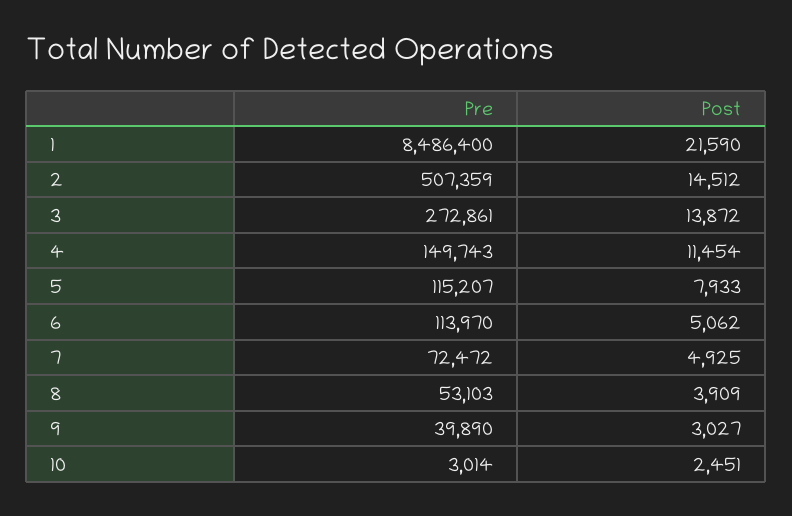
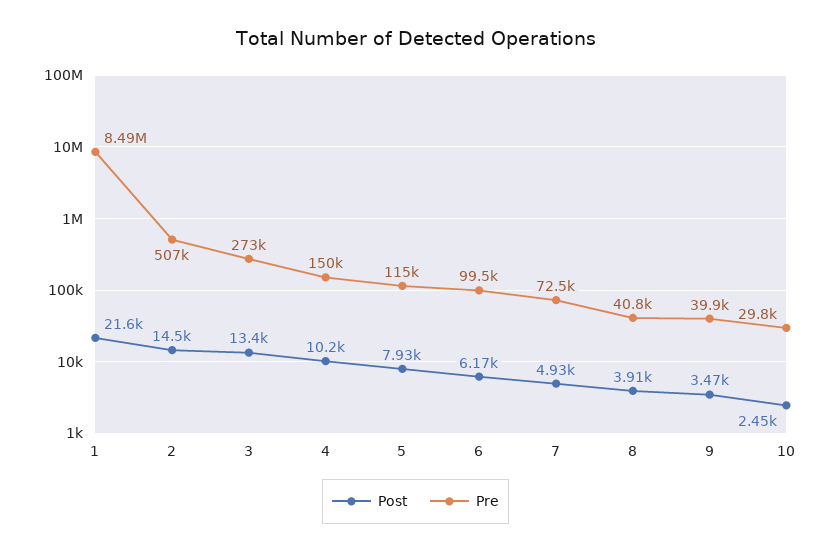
Post, 3: 13872 -> 13400
Post, 4: 11454 -> 10200
Pre, 6: 113970 -> 99500
Post, 6: 5062 -> 6170
Pre, 8: 53103 -> 40800
Post, 9: 3027 -> 3470
Pre, 10: 3014 -> 29800

